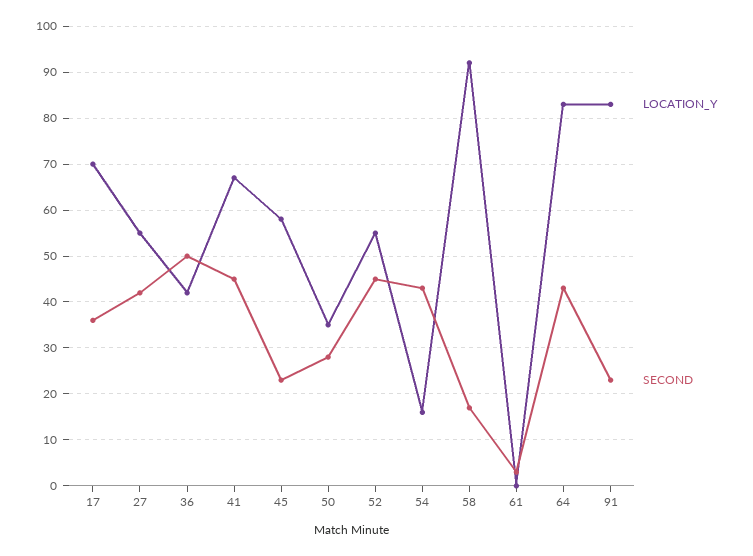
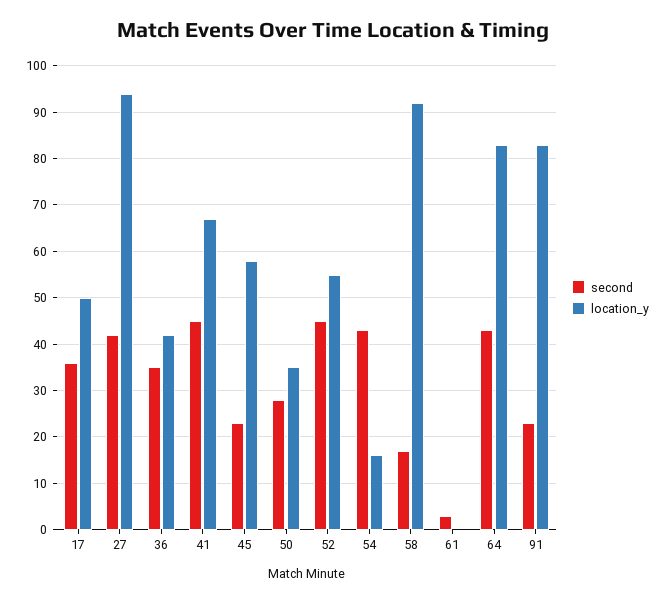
LOCATION_Y, 17: 70 -> 50
LOCATION_Y, 27: 55 -> 95
SECOND, 36: 50 -> 35

